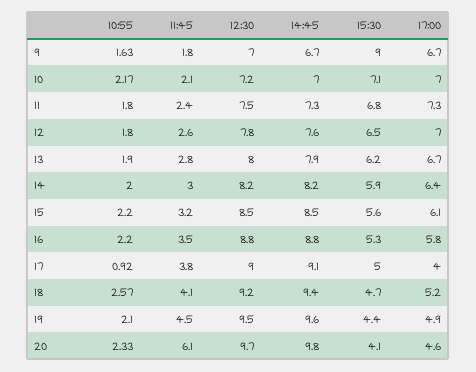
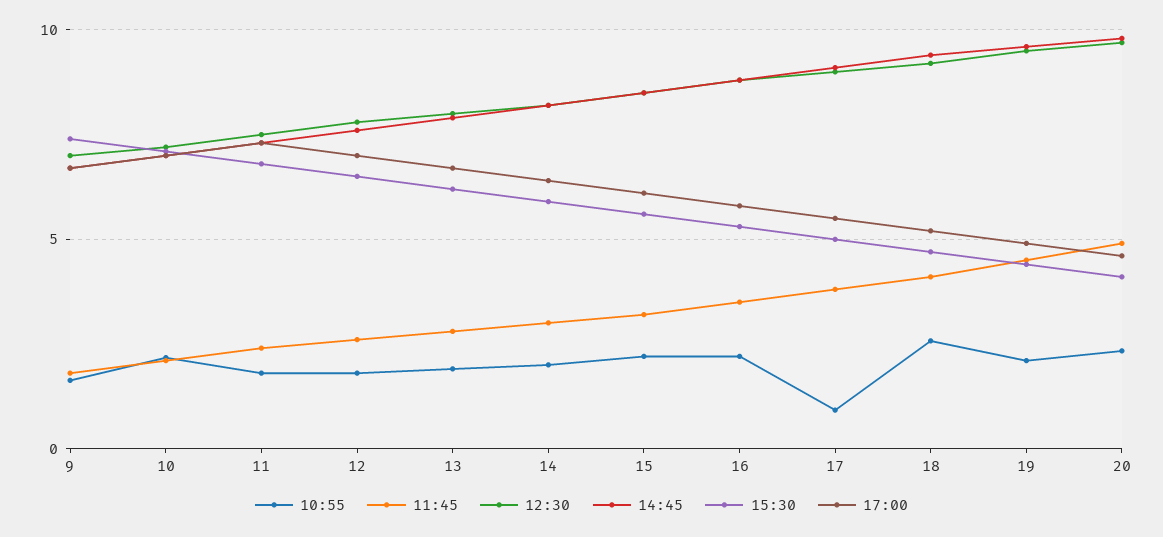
15:30, 9: 9 -> 7.5
17:00, 17: 4 -> 5.5
11:45, 20: 6.1 -> 5

